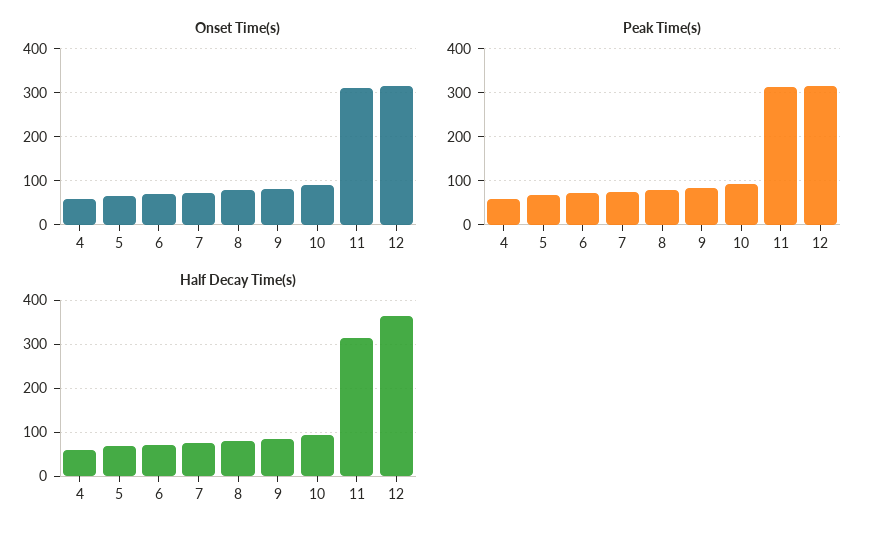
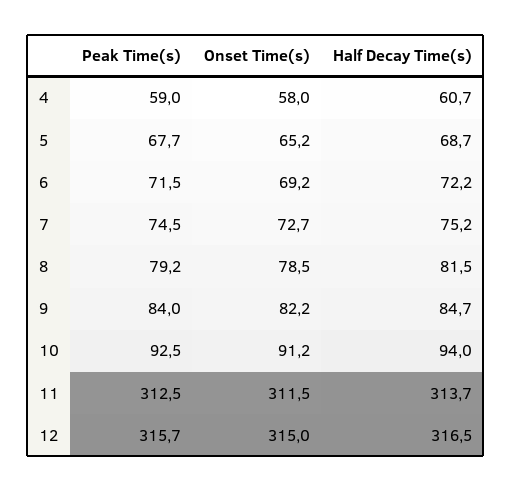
Half Decay Time(s), 12: 360 -> 316.5

